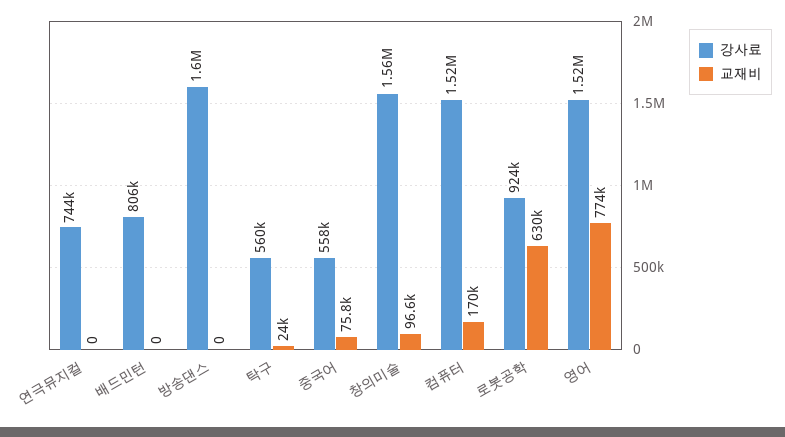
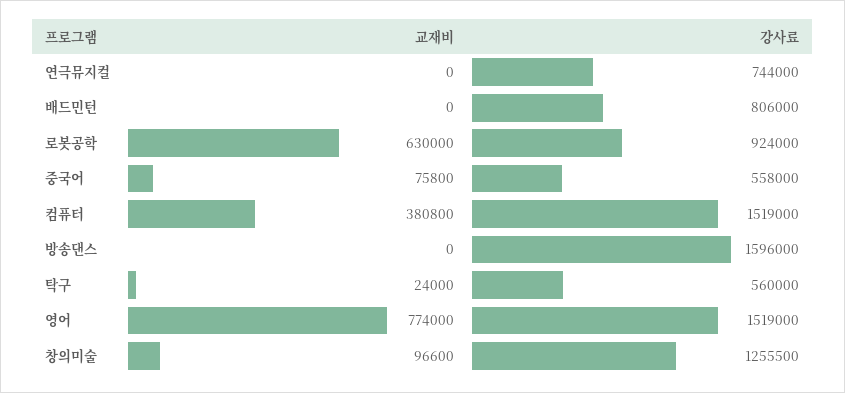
강사료, 창의미술: 1560000 -> 1255500
교재비, 컴퓨터: 170000 -> 380800

